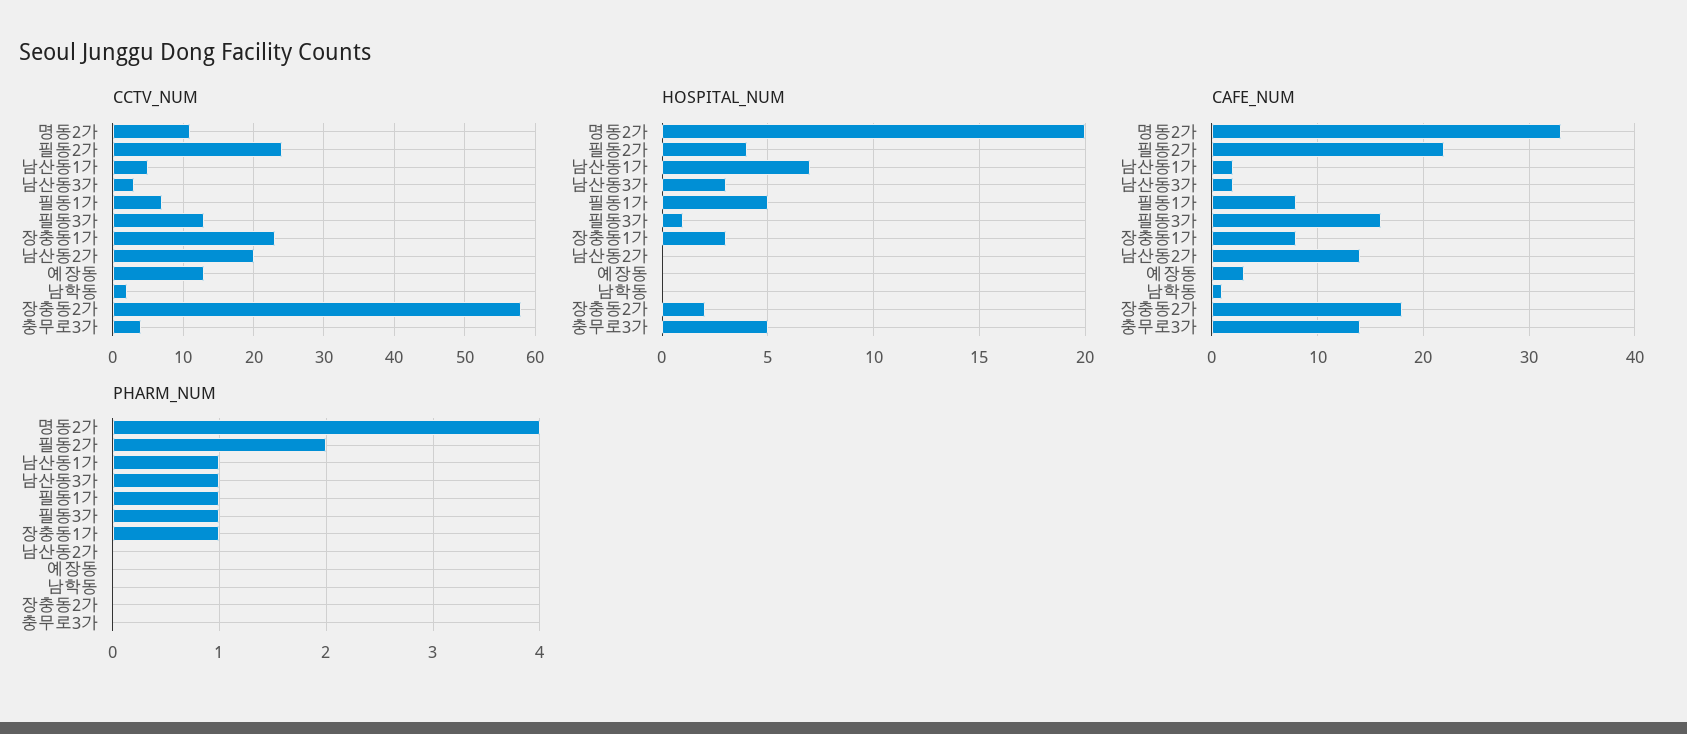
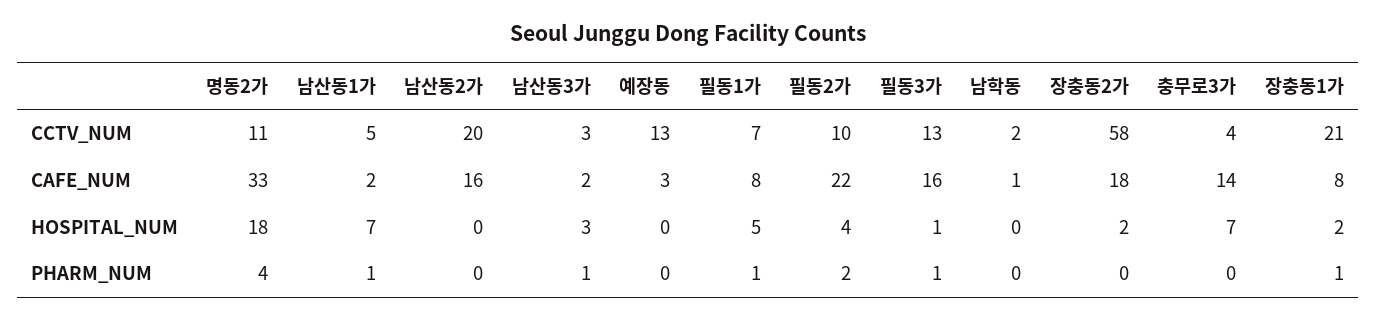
CCTV_NUM, 필동2가: 24 -> 10
CCTV_NUM, 장충동1가: 23 -> 21
HOSPITAL_NUM, 명동2가: 20 -> 18
HOSPITAL_NUM, 장충동1가: 3 -> 2
HOSPITAL_NUM, 충무로3가: 5 -> 7
CAFE_NUM, 남산동2가: 14 -> 16

